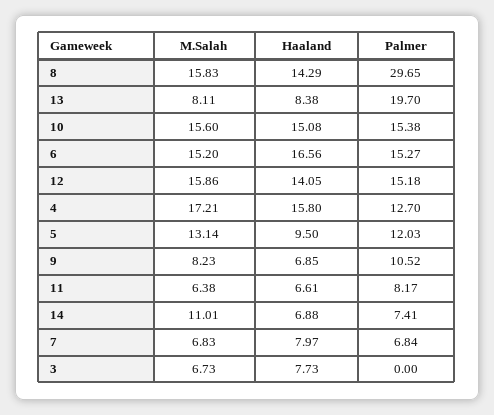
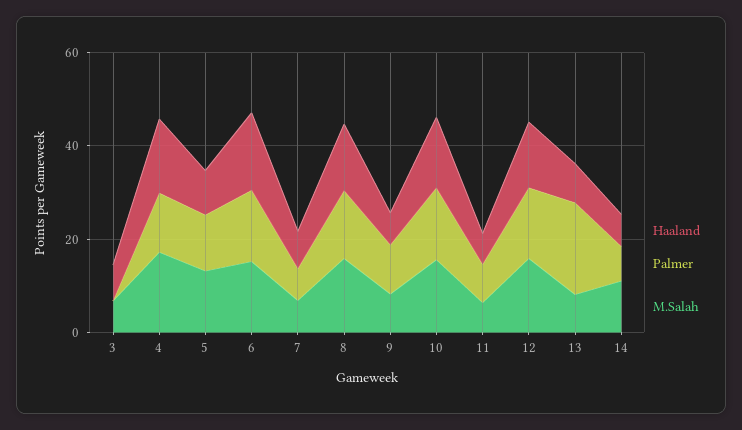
Palmer, 8: 29.65 -> 15

